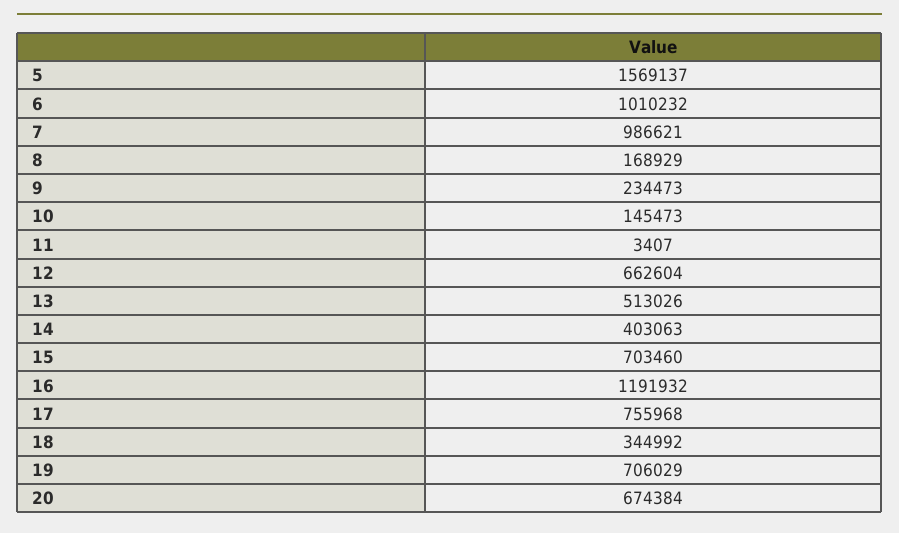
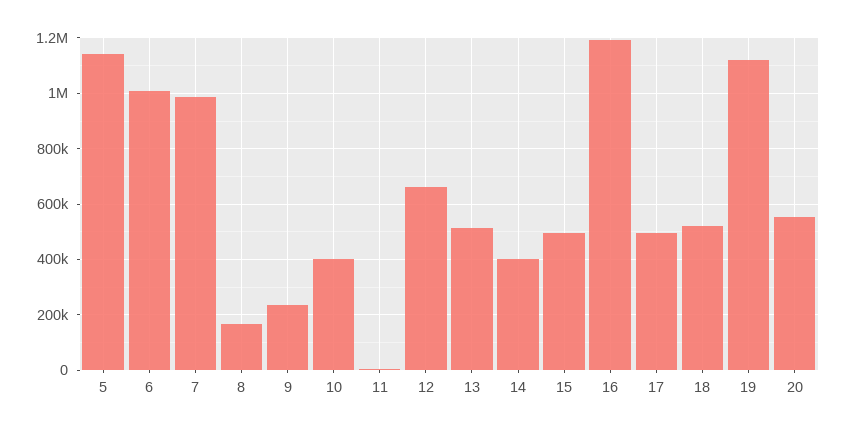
5: 1569137 -> 1150000
10: 145473 -> 400000
15: 703460 -> 500000
17: 755968 -> 500000
18: 344992 -> 525000
19: 706029 -> 1125000
20: 674384 -> 550000

